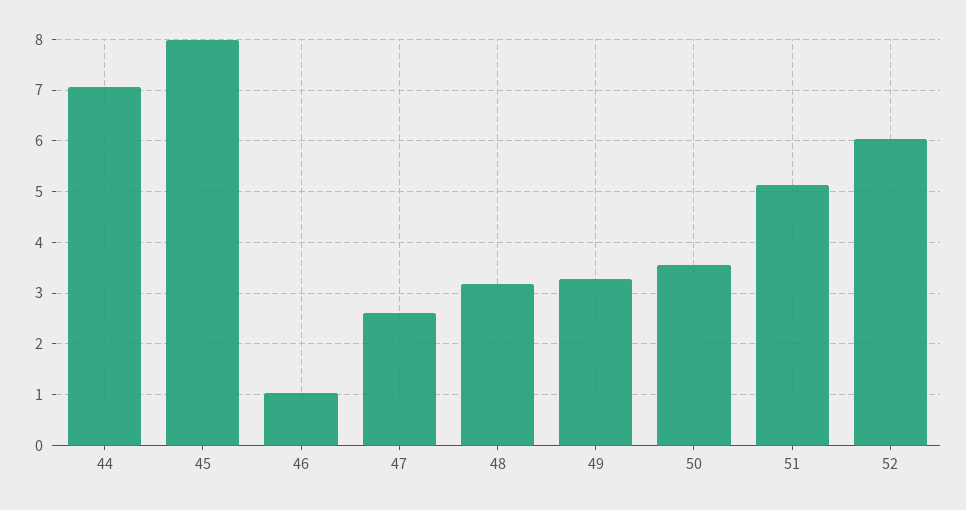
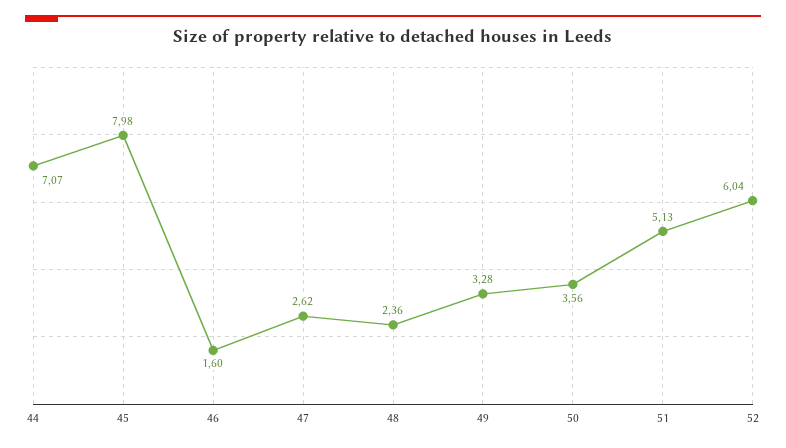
46: 1 -> 1.6
48: 3.2 -> 2.36

